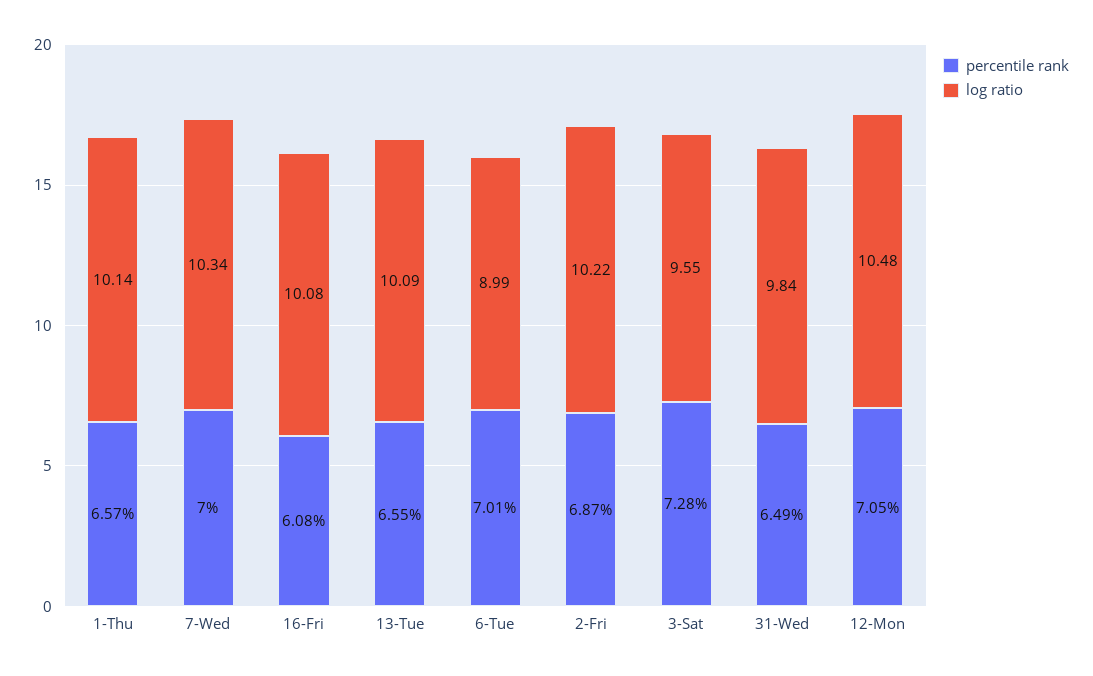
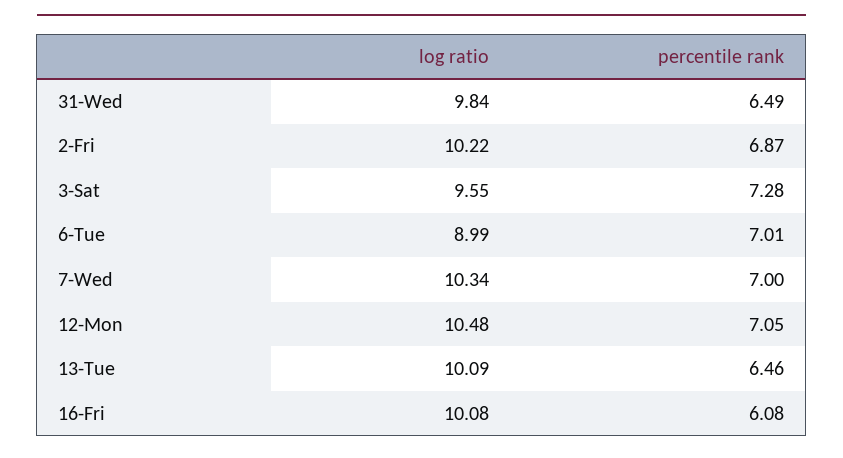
percentile rank, 1-Thu: 6.57 -> none
log ratio, 1-Thu: 10.14 -> none
percentile rank, 13-Tue: 6.55 -> 6.46

